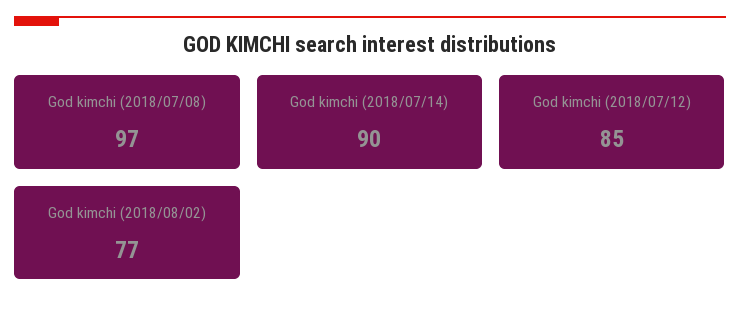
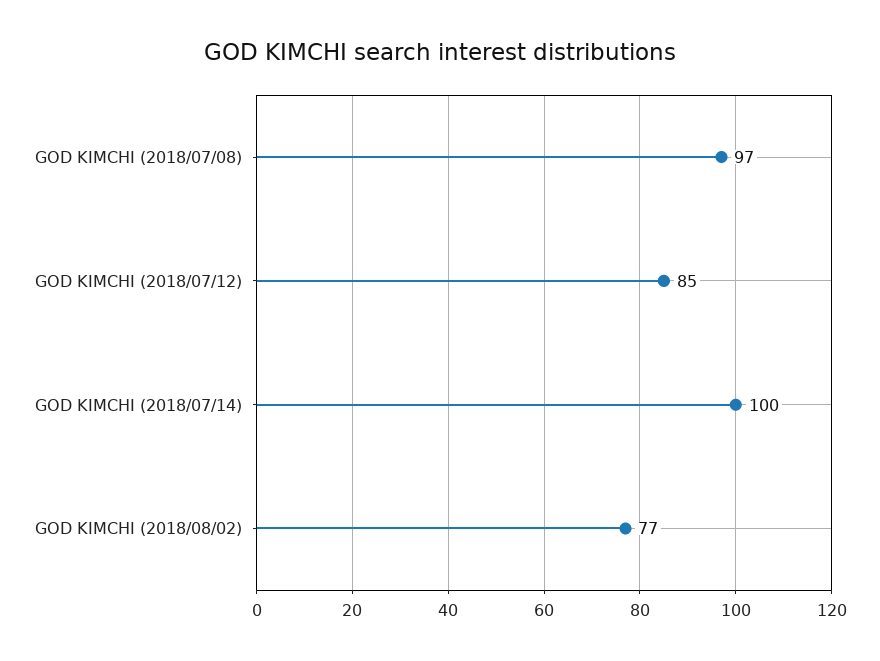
God kimchi (2018/07/14): 90 -> 100

